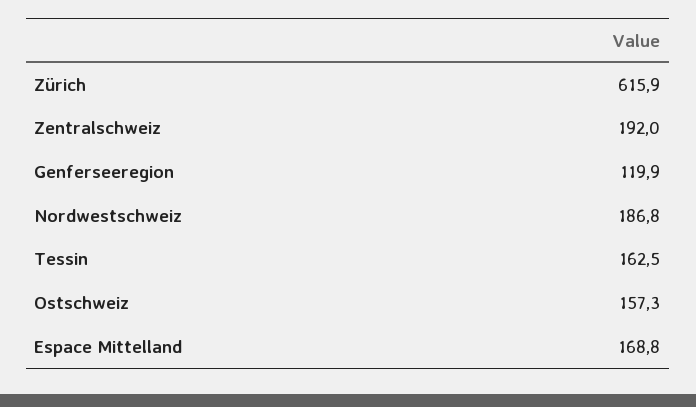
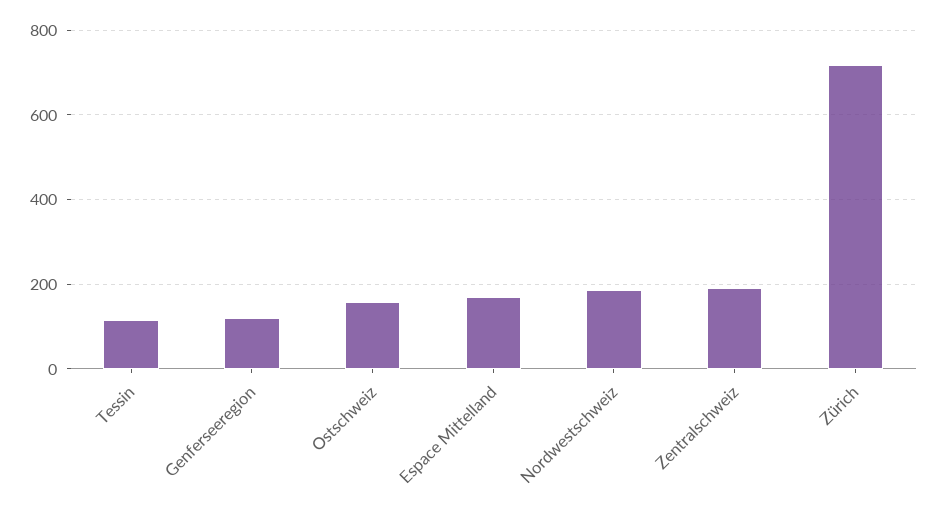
Zürich: 615.9 -> 720
Tessin: 162.5 -> 120

